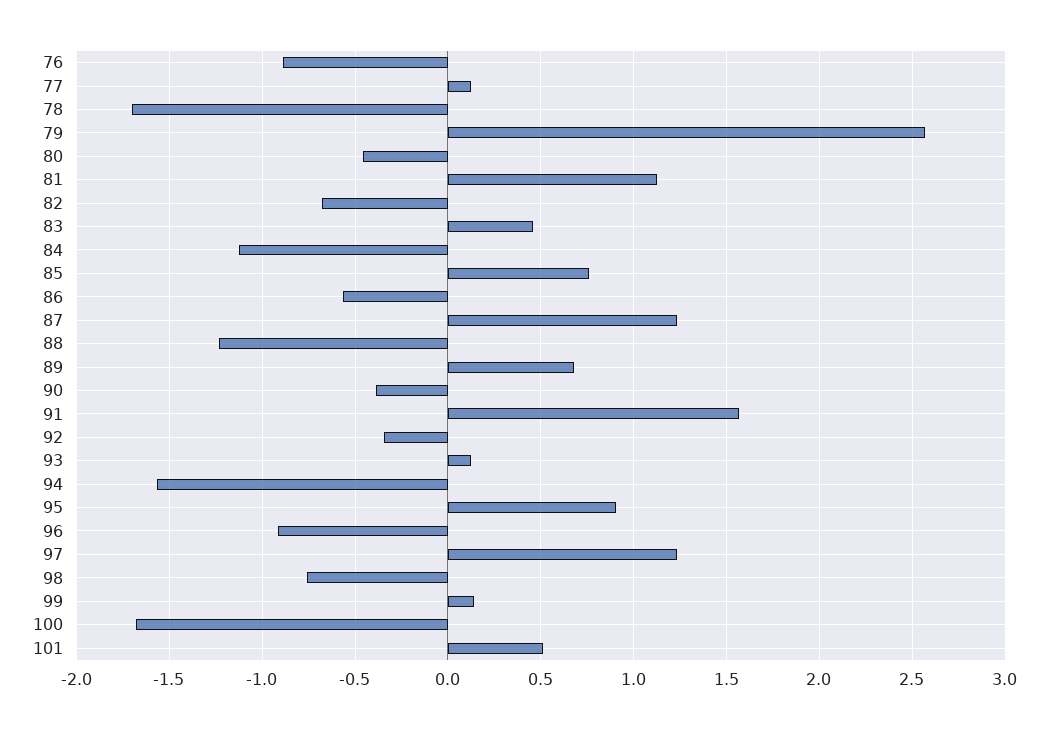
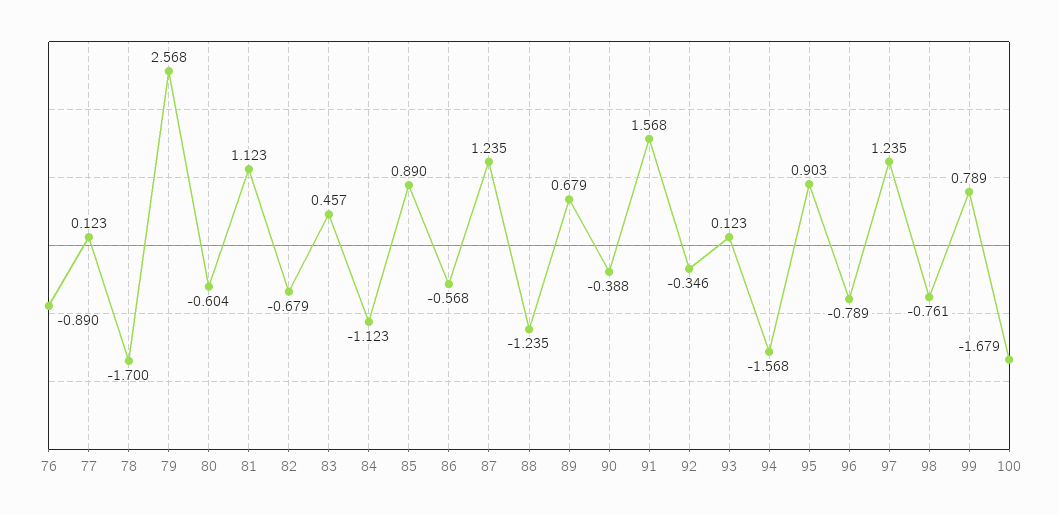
80: -0.45 -> -0.604
85: 0.75 -> 0.89
96: -0.9 -> -0.789
99: 0.15 -> 0.789
101: 0.5 -> none

